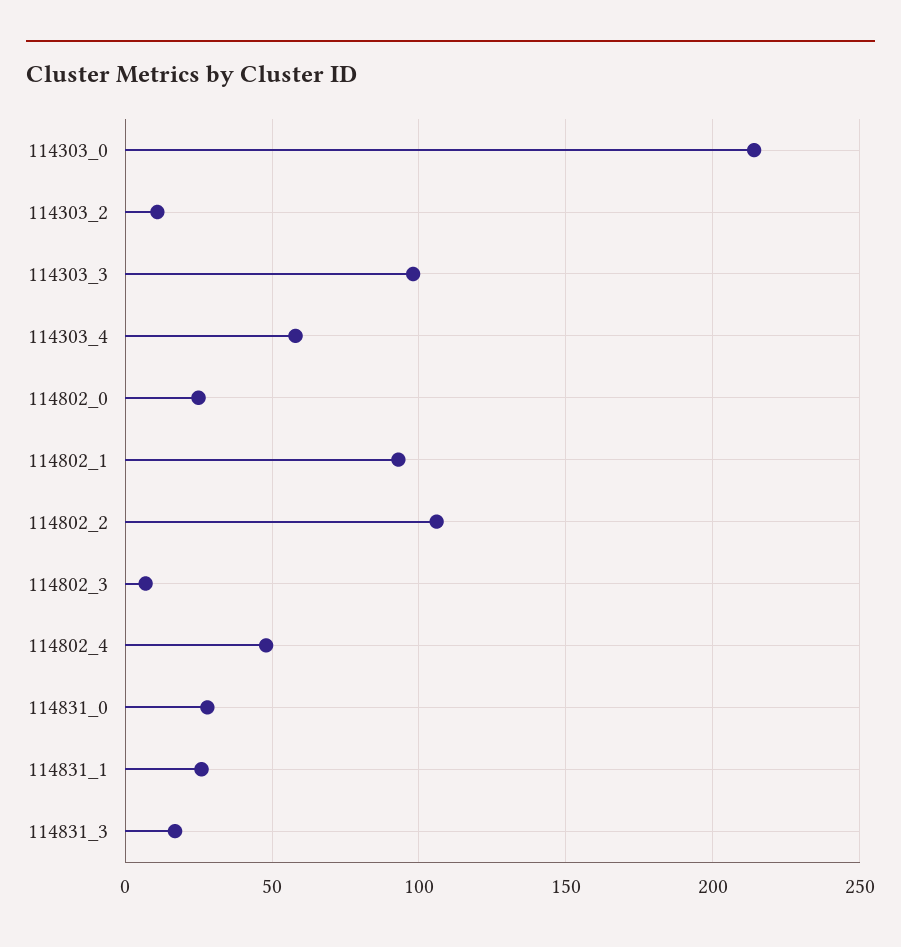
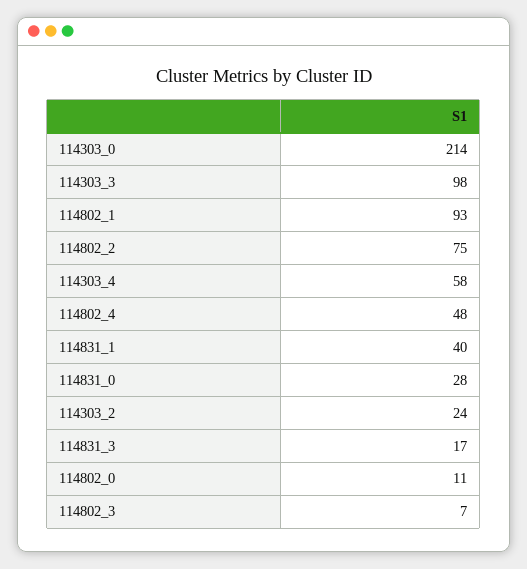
114303_2: 10 -> 24
114802_0: 25 -> 11
114802_2: 105 -> 75
114831_1: 25 -> 40

